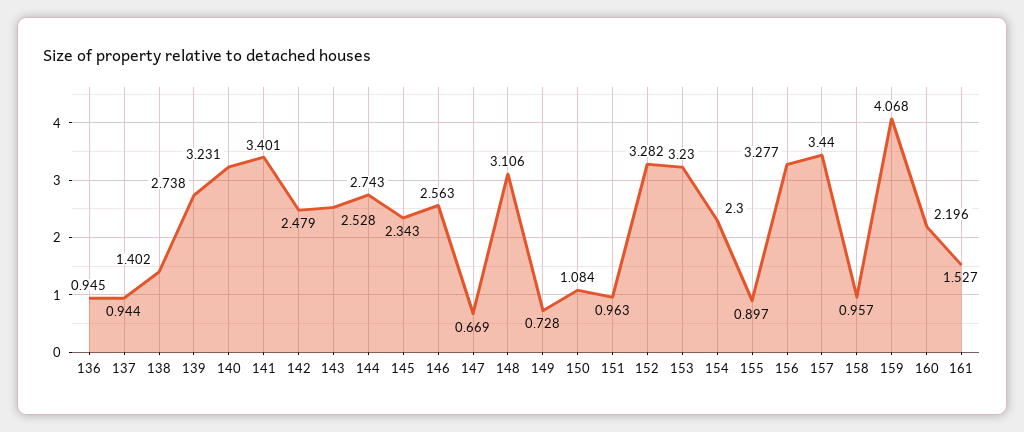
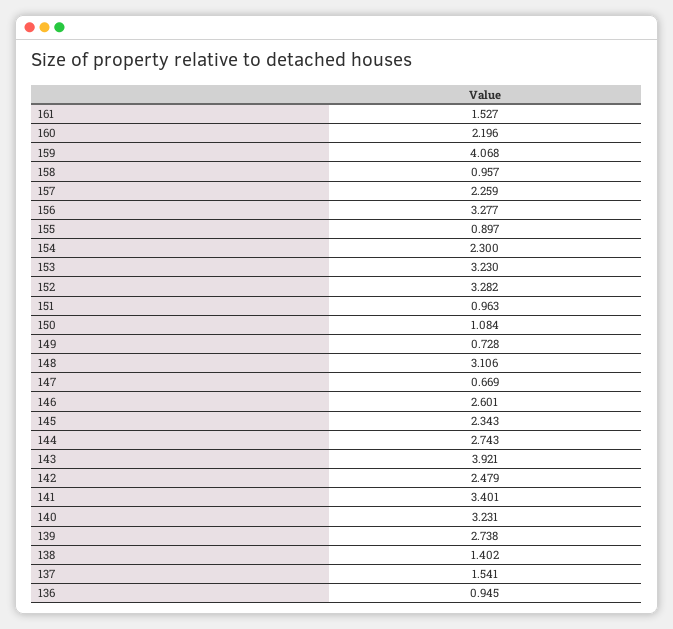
137: 0.944 -> 1.541
143: 2.528 -> 3.921
146: 2.563 -> 2.601
157: 3.44 -> 2.259

